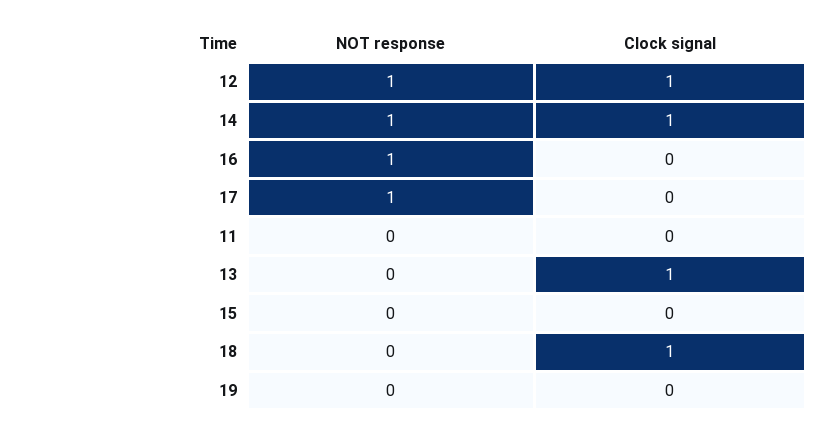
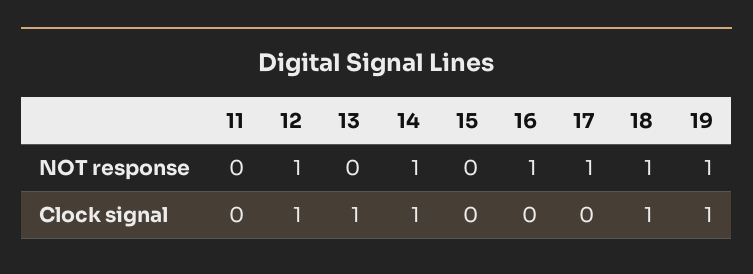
NOT response, 18: 0 -> 1
NOT response, 19: 0 -> 1
Clock signal, 19: 0 -> 1

